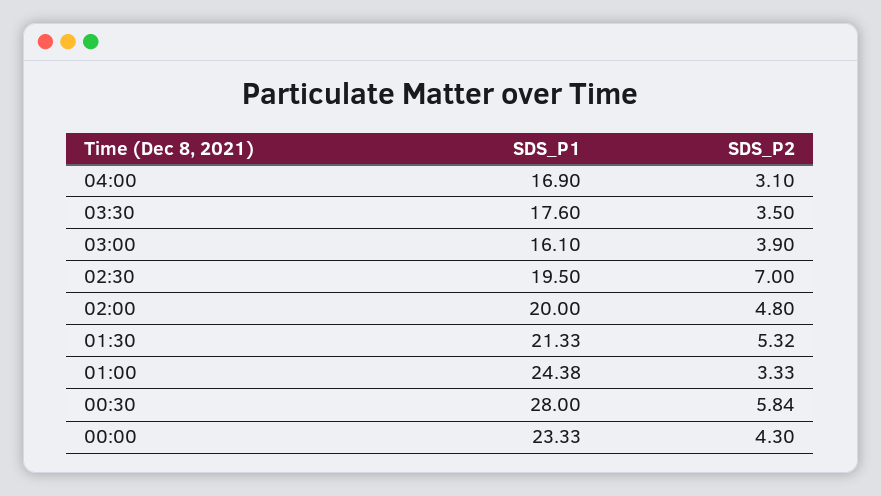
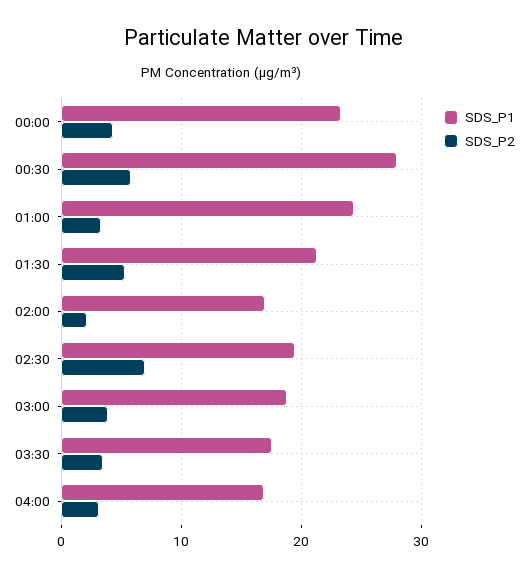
SDS_P1, 03:00: 16.1 -> 19
SDS_P1, 02:00: 20 -> 17
SDS_P2, 02:00: 4.8 -> 2

